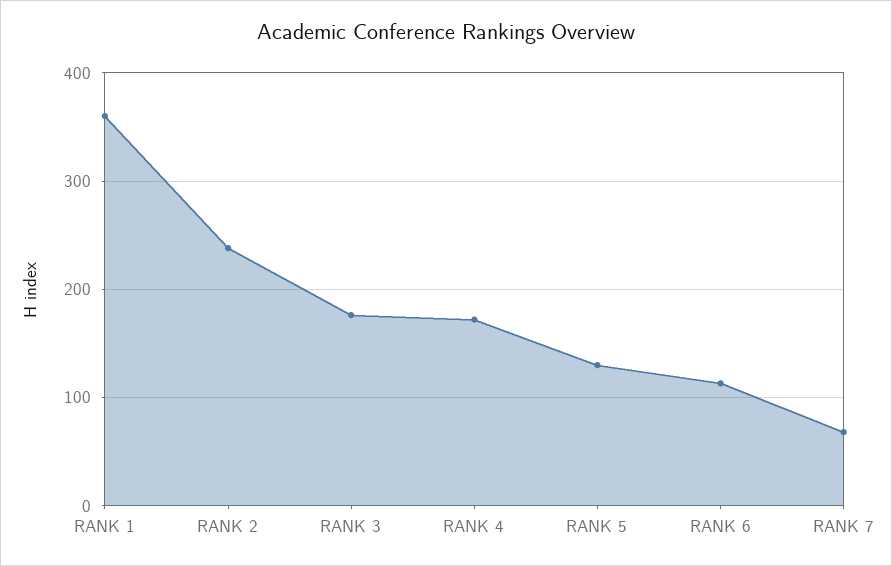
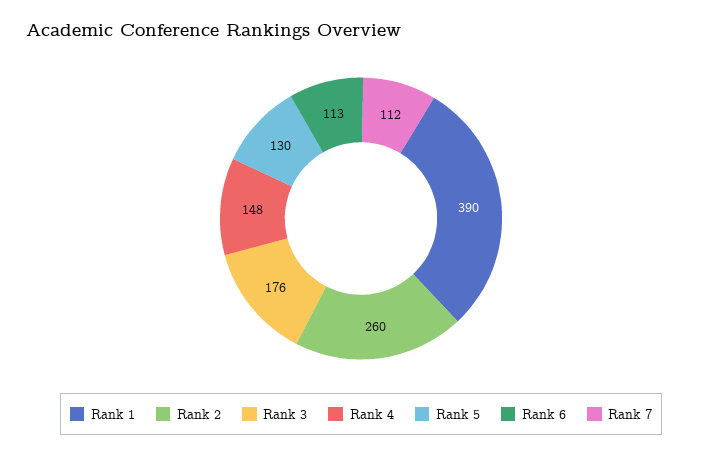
RANK 1: 360 -> 390
RANK 2: 240 -> 260
RANK 4: 170 -> 148
RANK 7: 70 -> 112

